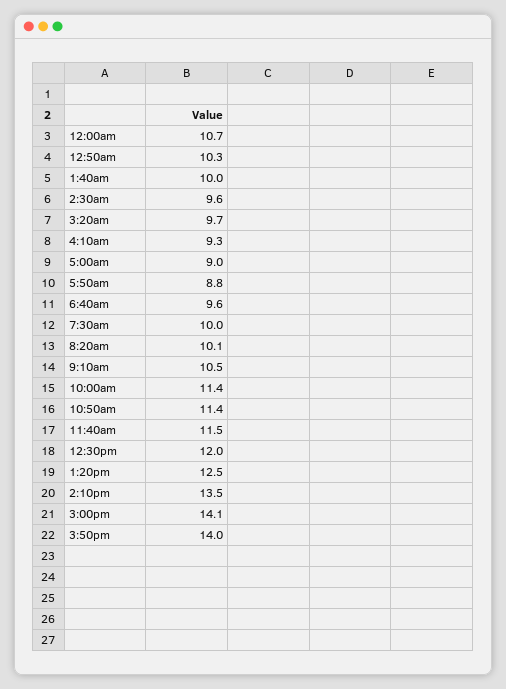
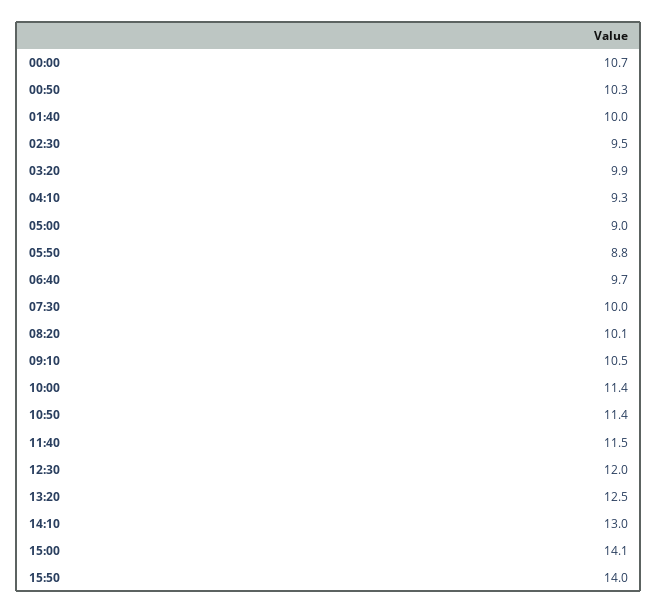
2:30am: 9.6 -> 9.5
3:20am: 9.7 -> 9.9
6:40am: 9.6 -> 9.7
2:10pm: 13.5 -> 13

